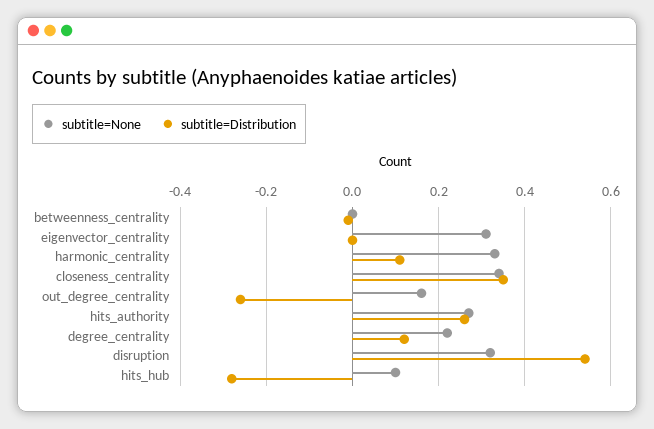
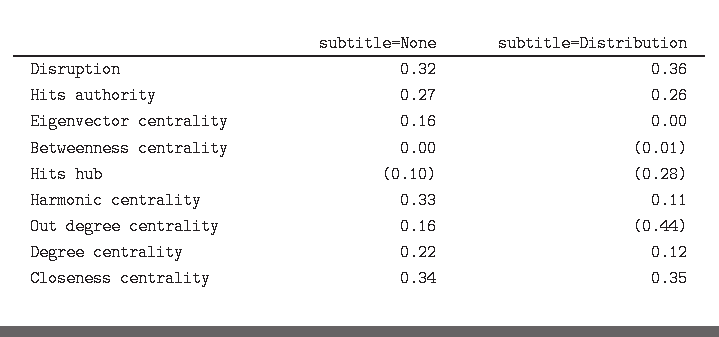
subtitle=None, eigenvector_centrality: 0.3 -> 0.16
subtitle=Distribution, out_degree_centrality: -0.25 -> -0.44
subtitle=Distribution, disruption: 0.55 -> 0.36
subtitle=None, hits_hub: 0.1 -> -0.1

